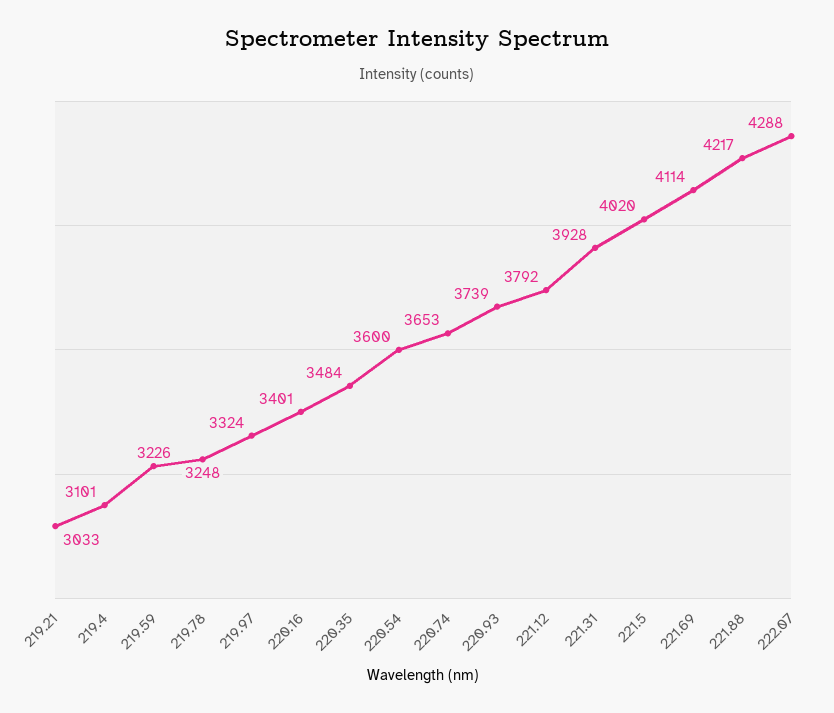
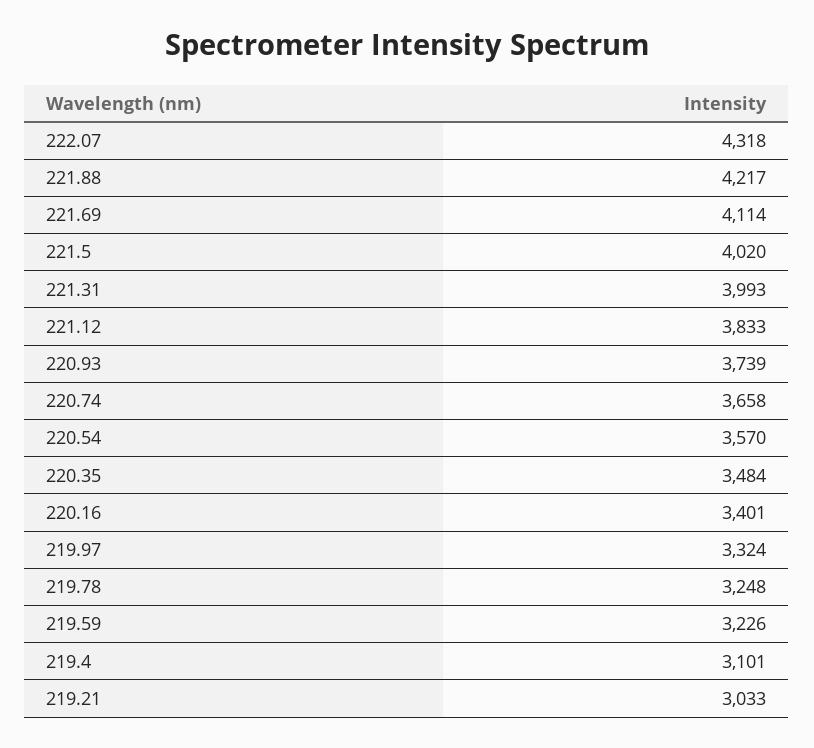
220.54: 3600 -> 3570
220.74: 3653 -> 3658
221.12: 3792 -> 3833
221.31: 3928 -> 3993
222.07: 4288 -> 4318

